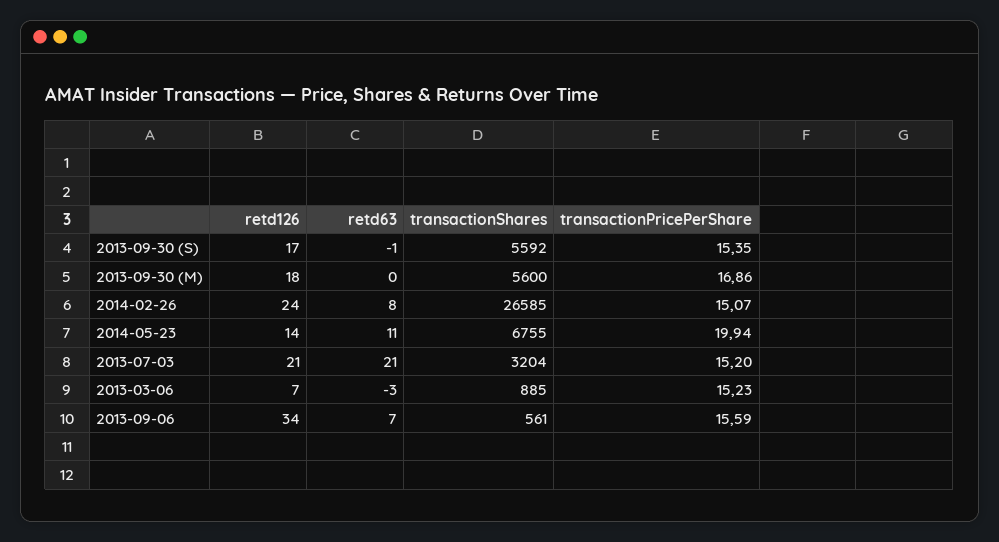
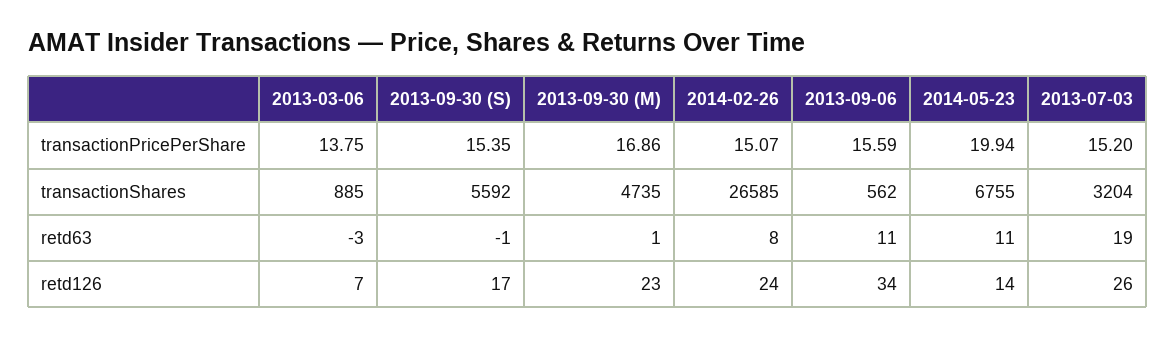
retd126, 2013-09-30 (M): 18 -> 23
retd63, 2013-09-30 (M): 0 -> 1
transactionShares, 2013-09-30 (M): 5600 -> 4735
retd126, 2013-07-03: 21 -> 26
retd63, 2013-07-03: 21 -> 19
transactionPricePerShare, 2013-03-06: 15.23 -> 13.75
retd63, 2013-09-06: 7 -> 11
transactionShares, 2013-09-06: 561 -> 562

